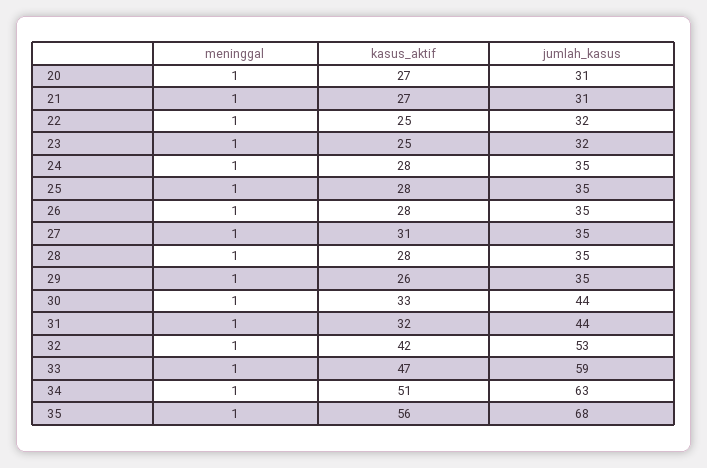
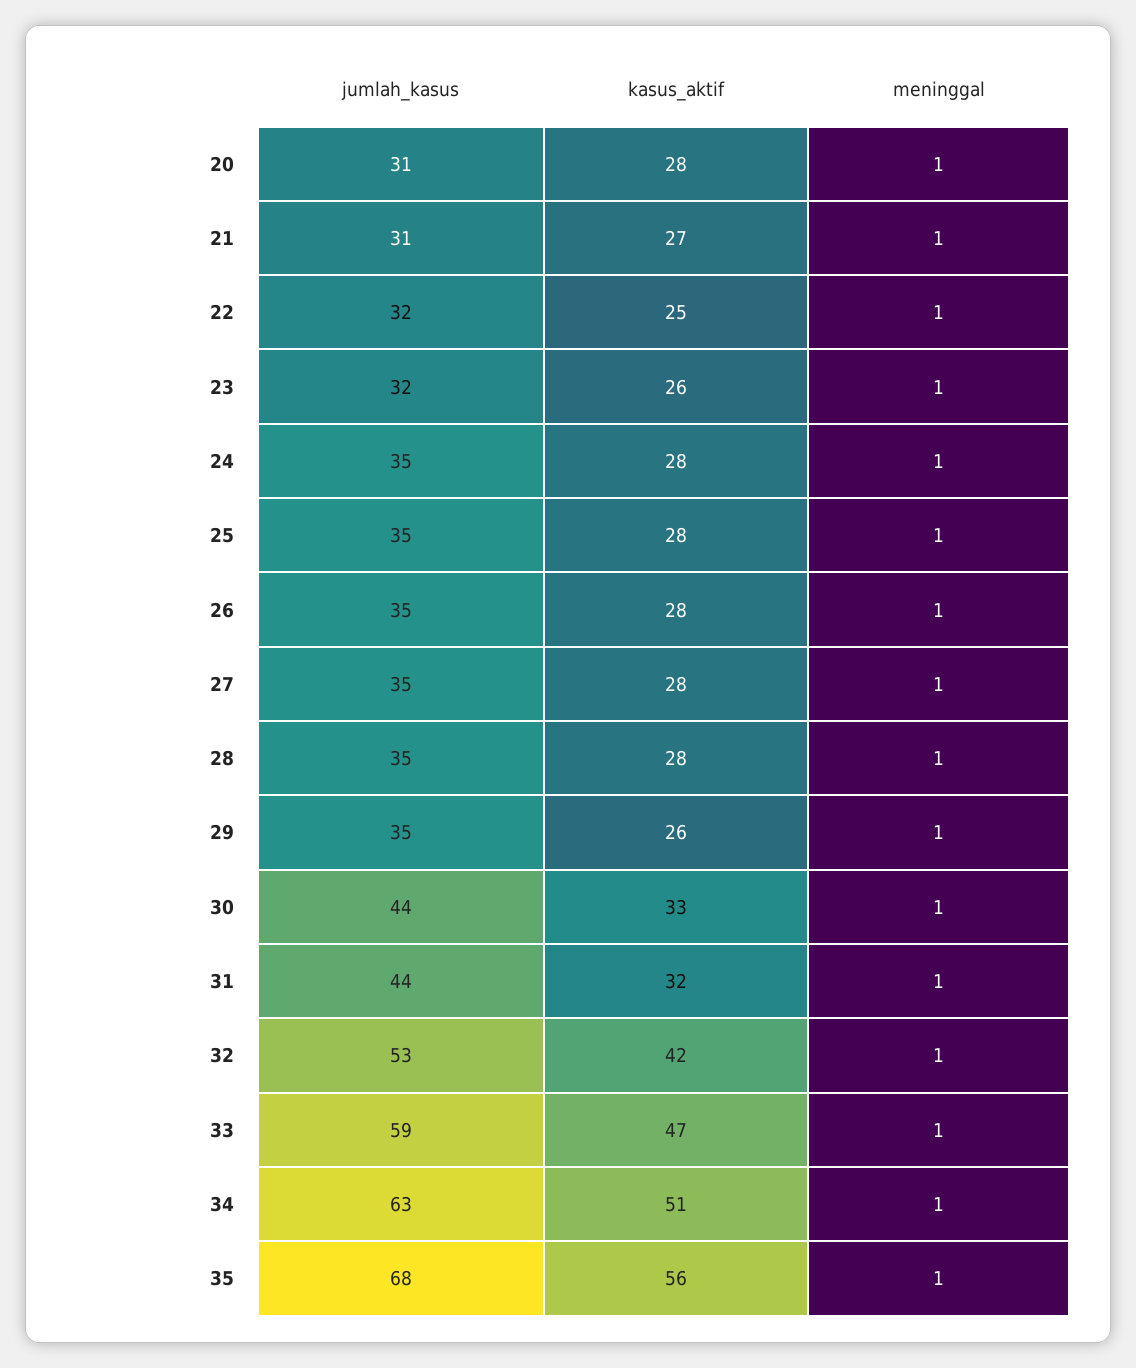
kasus_aktif, 20: 27 -> 28
kasus_aktif, 23: 25 -> 26
kasus_aktif, 27: 31 -> 28

